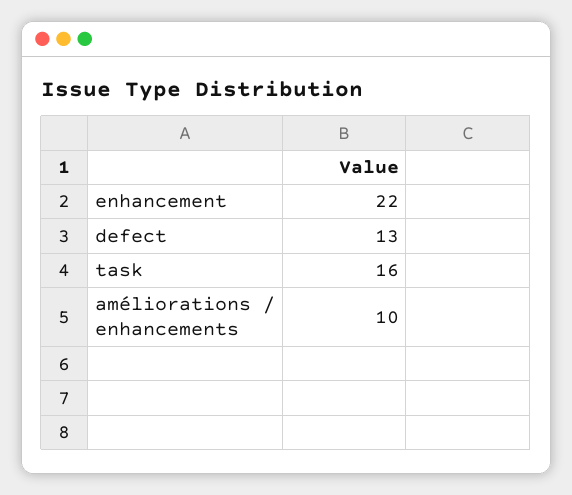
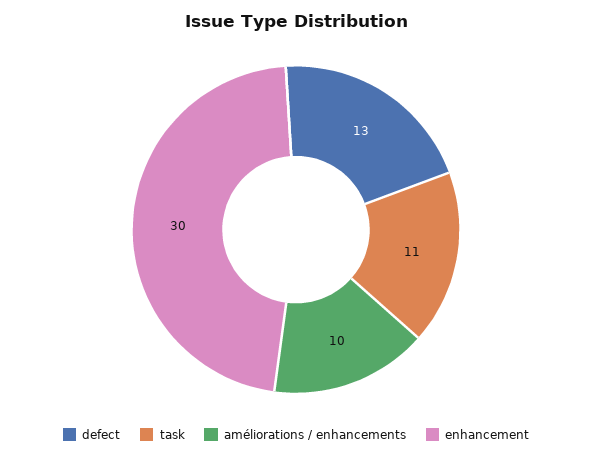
enhancement: 22 -> 30
task: 16 -> 11

